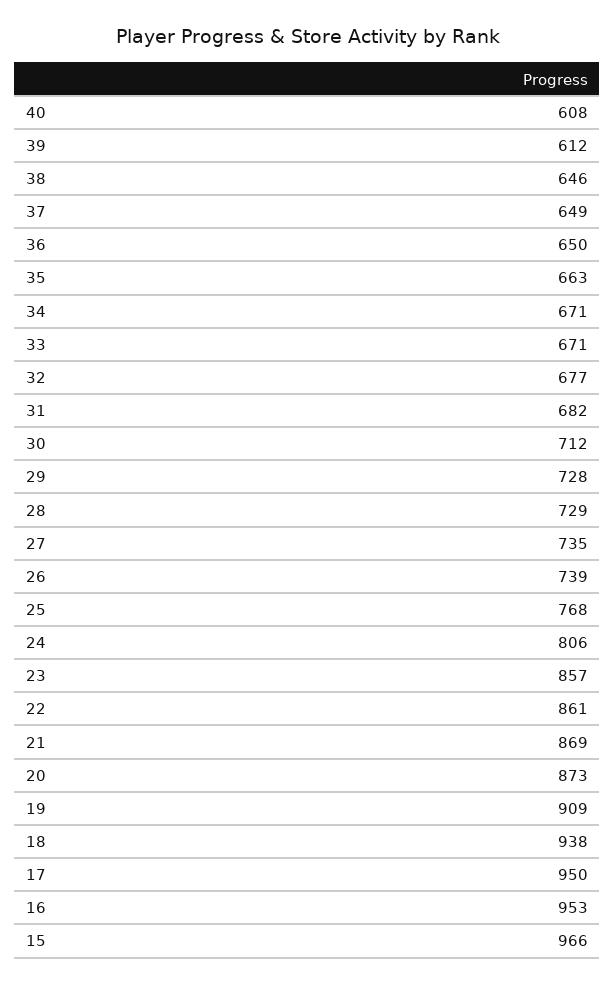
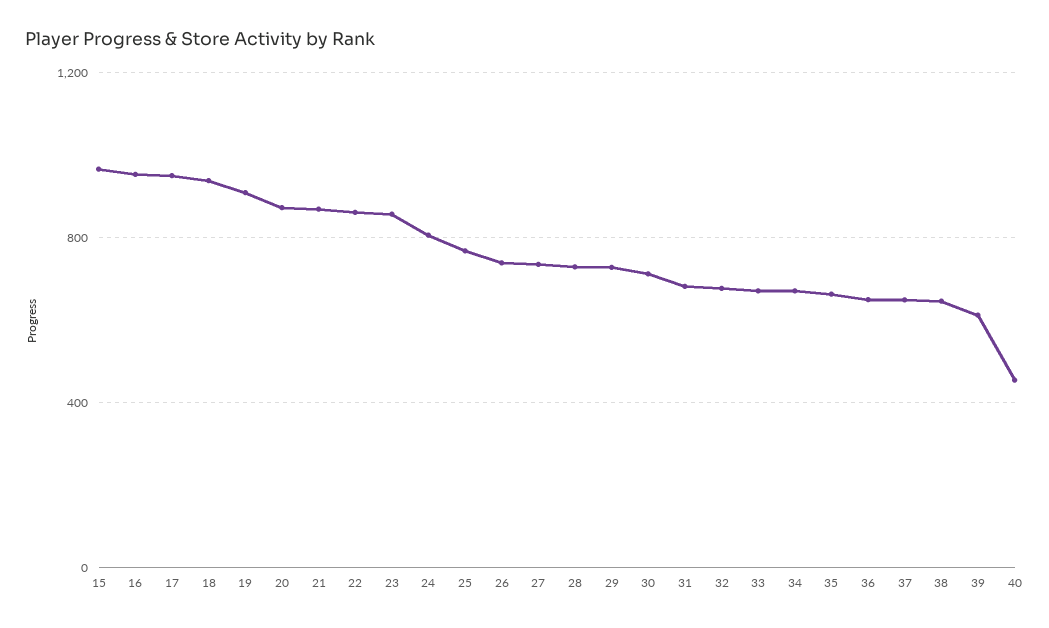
40: 608 -> 450

